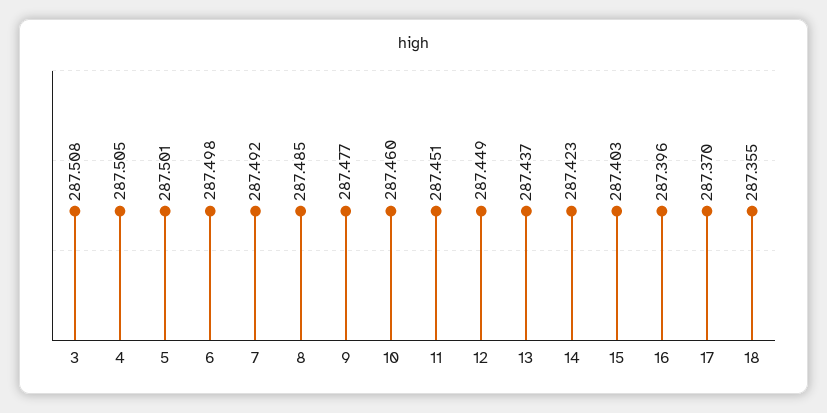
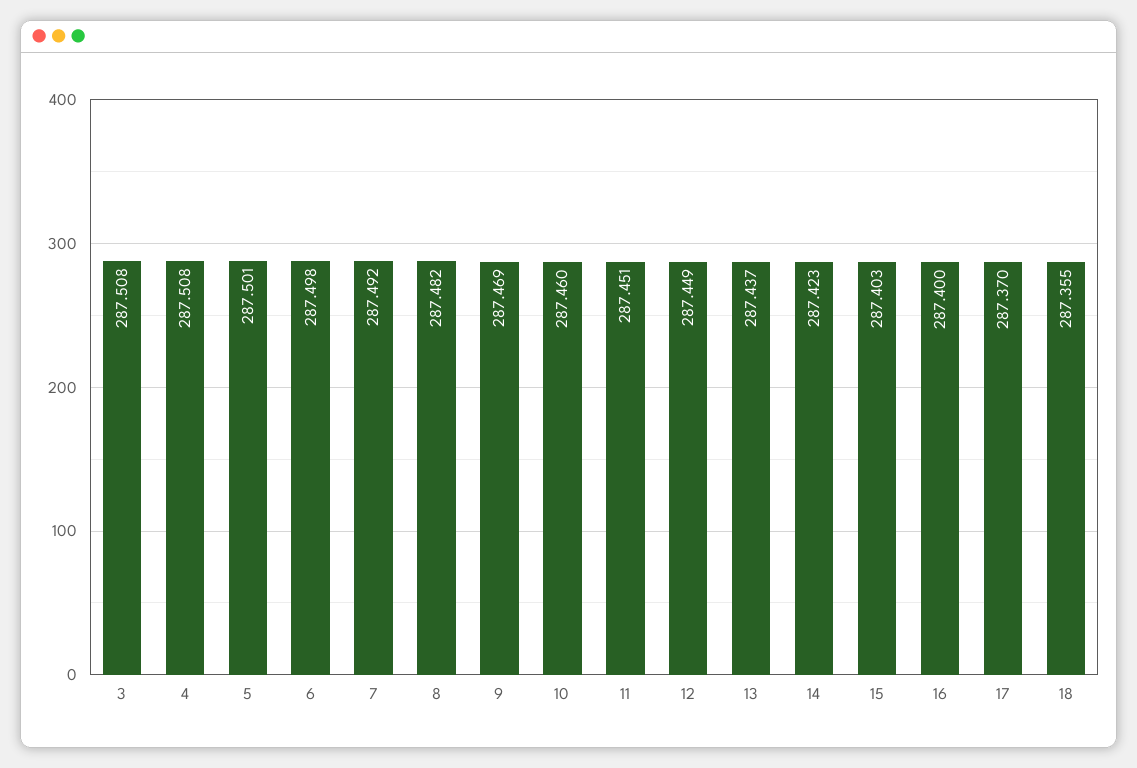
4: 287.505 -> 287.508
8: 287.485 -> 287.482
9: 287.477 -> 287.469
16: 287.396 -> 287.4

